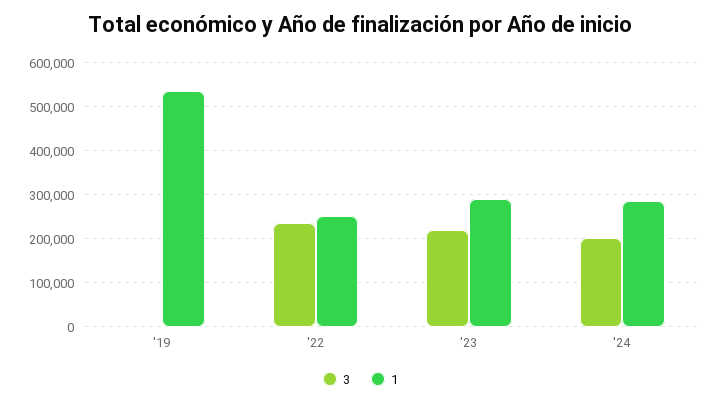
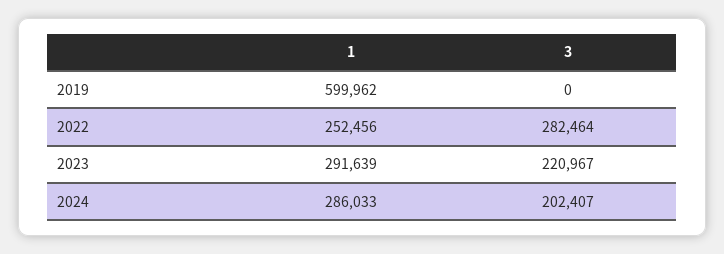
1, '19: 540000 -> 599962
3, '22: 240000 -> 282464

